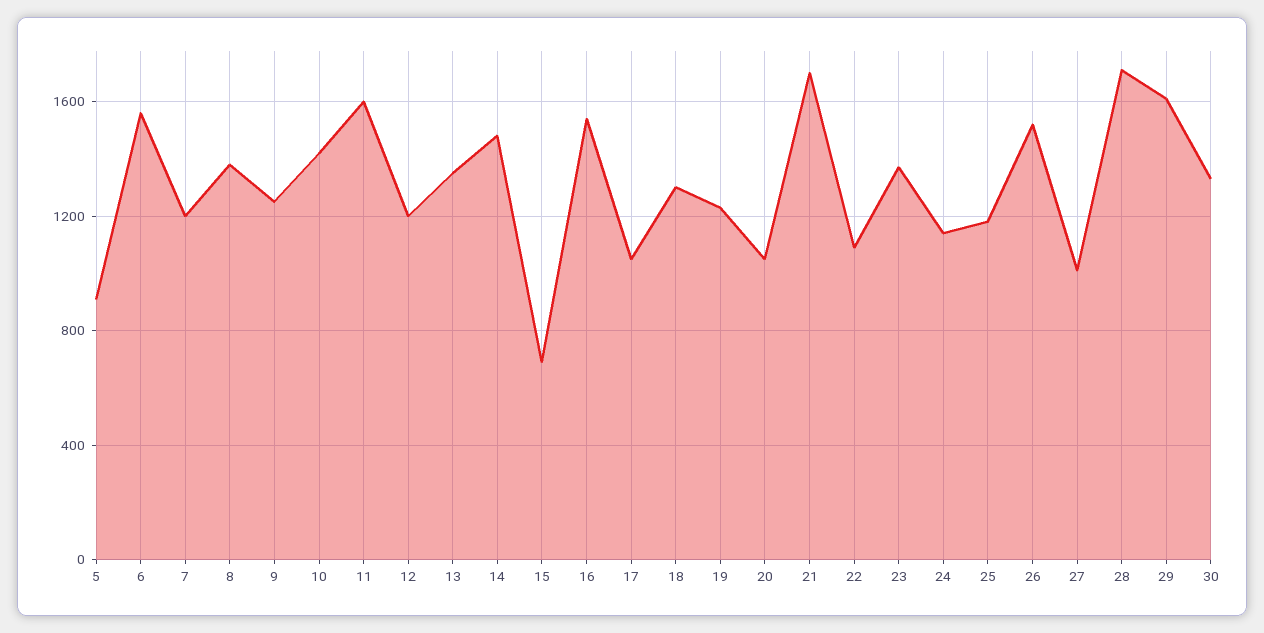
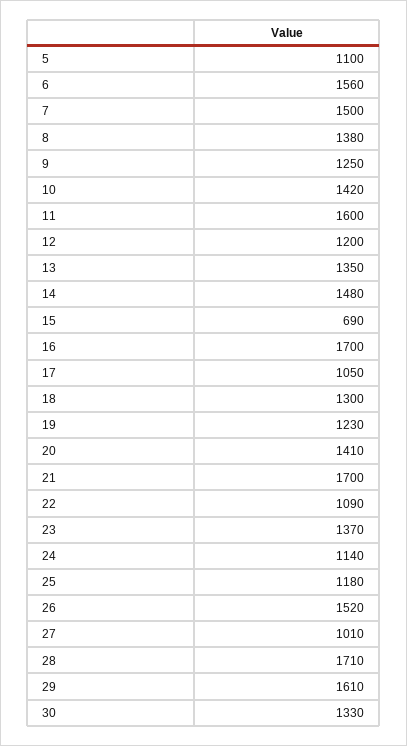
5: 900 -> 1100
7: 1200 -> 1500
16: 1550 -> 1700
20: 1050 -> 1410

